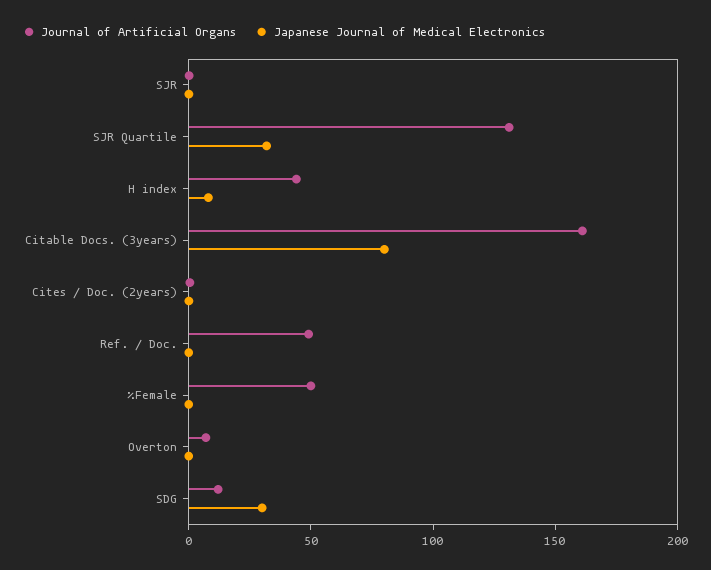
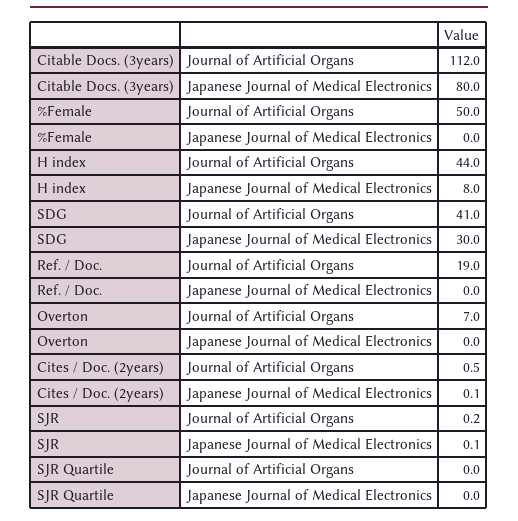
Journal of Artificial Organs, SJR Quartile: 130 -> 0
Japanese Journal of Medical Electronics, SJR Quartile: 30 -> 0
Journal of Artificial Organs, Citable Docs. (3years): 160 -> 112
Journal of Artificial Organs, Ref. / Doc.: 50 -> 19
Journal of Artificial Organs, SDG: 10 -> 41

